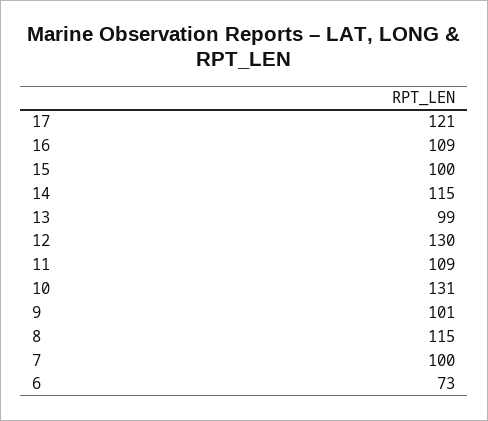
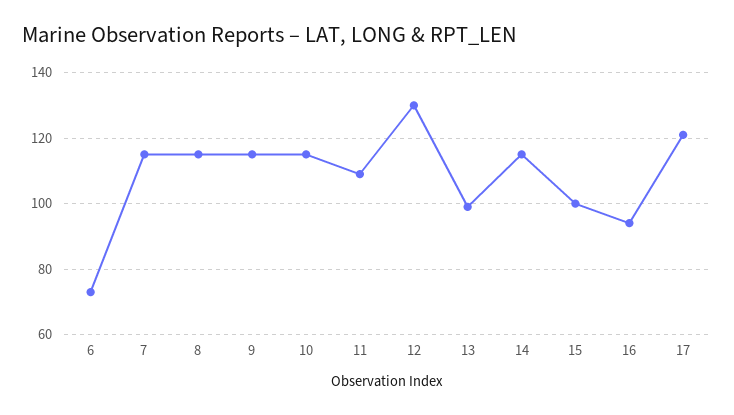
16: 109 -> 95
10: 131 -> 115
9: 101 -> 115
7: 100 -> 115

